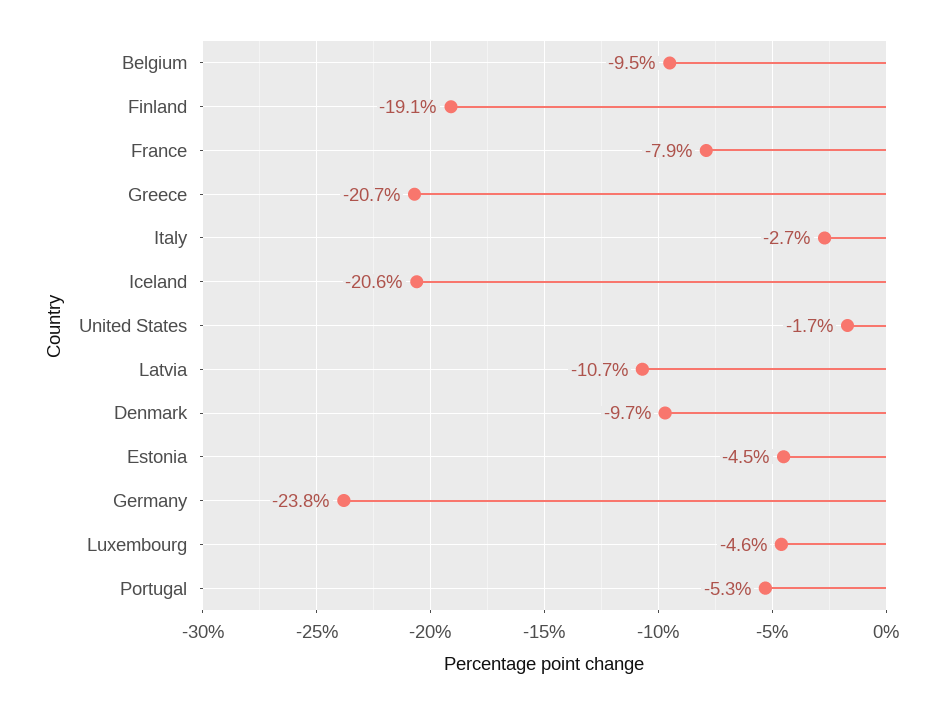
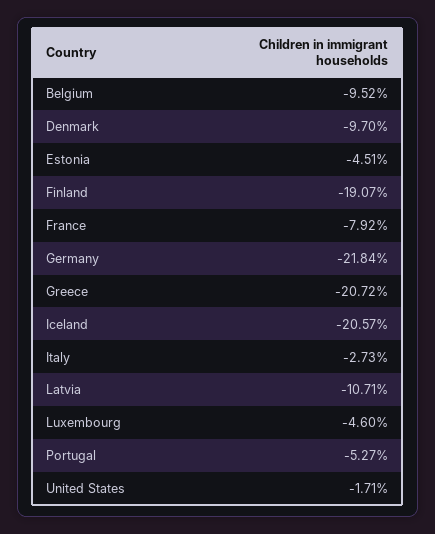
Germany: -23.8 -> -21.84

